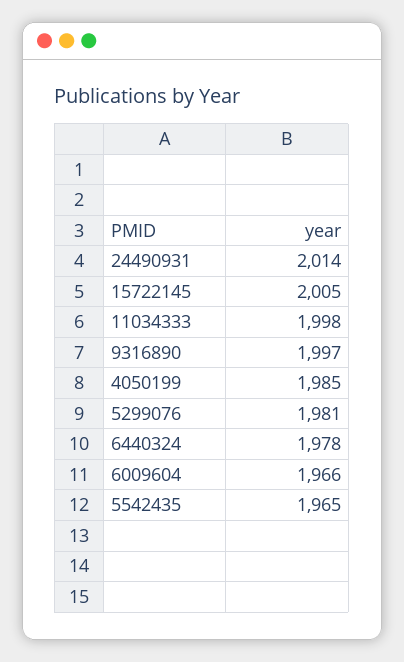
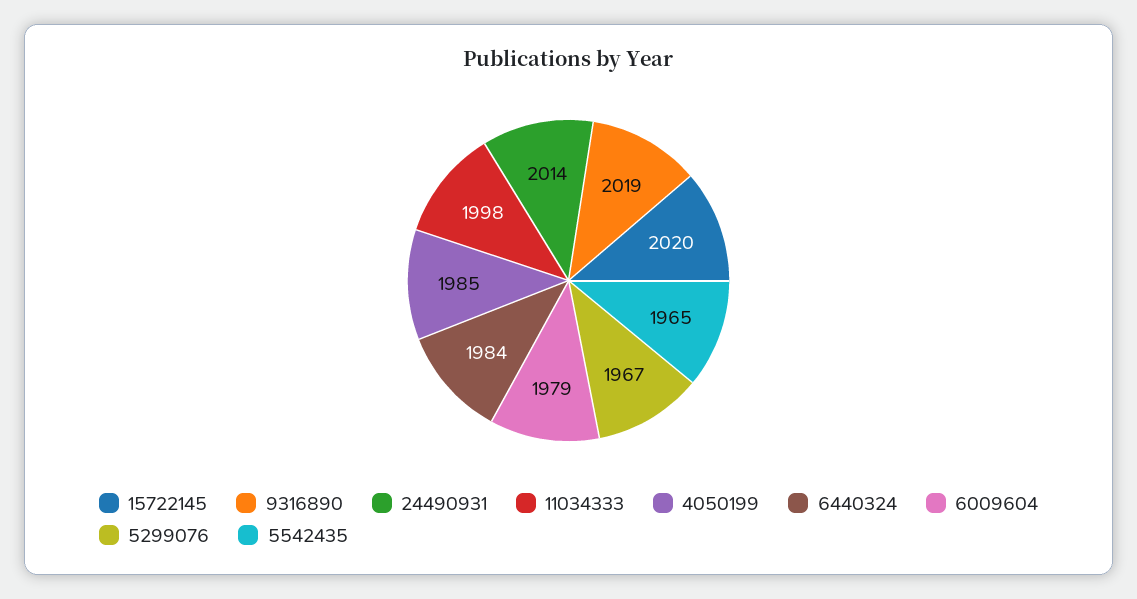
15722145: 2005 -> 2020
9316890: 1997 -> 2019
5299076: 1981 -> 1967
6440324: 1978 -> 1984
6009604: 1966 -> 1979

